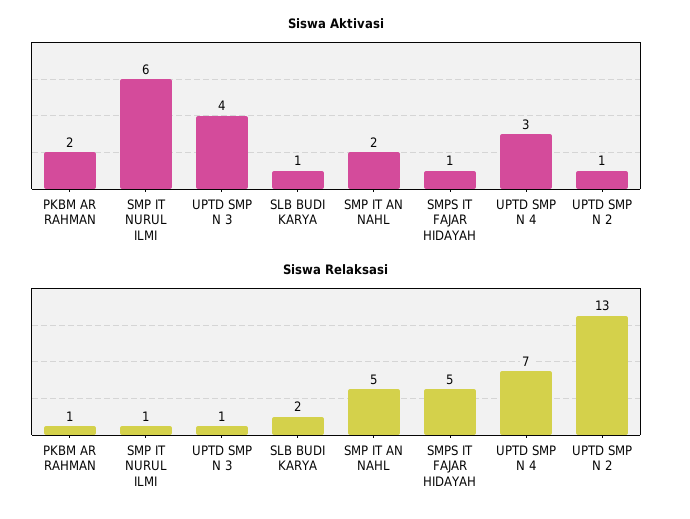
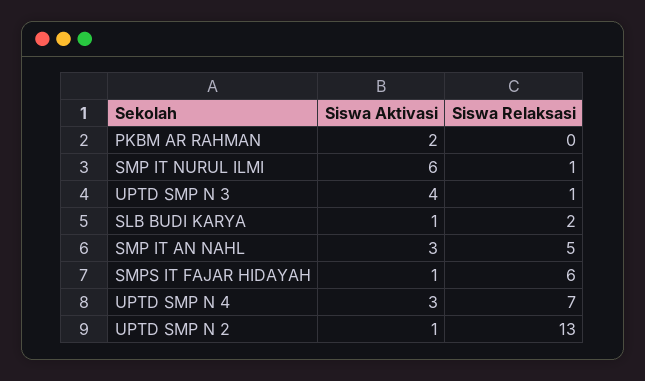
Siswa Aktivasi, SMP IT AN NAHL: 2 -> 3
Siswa Relaksasi, PKBM AR RAHMAN: 1 -> 0
Siswa Relaksasi, SMPS IT FAJAR HIDAYAH: 5 -> 6

